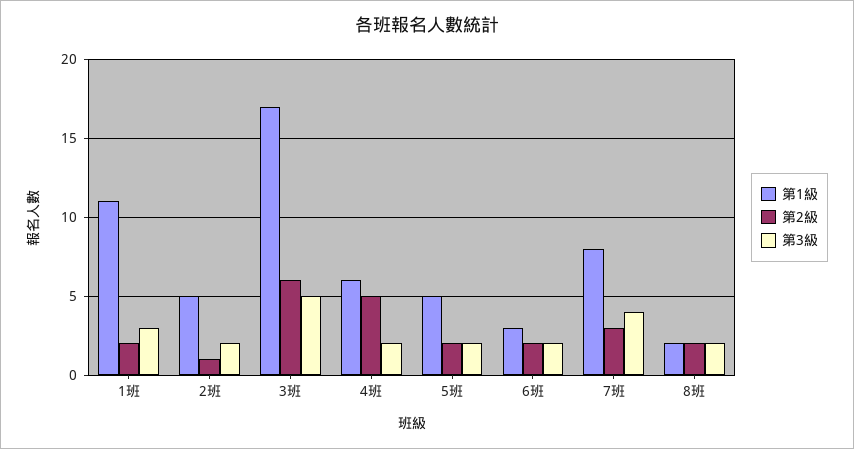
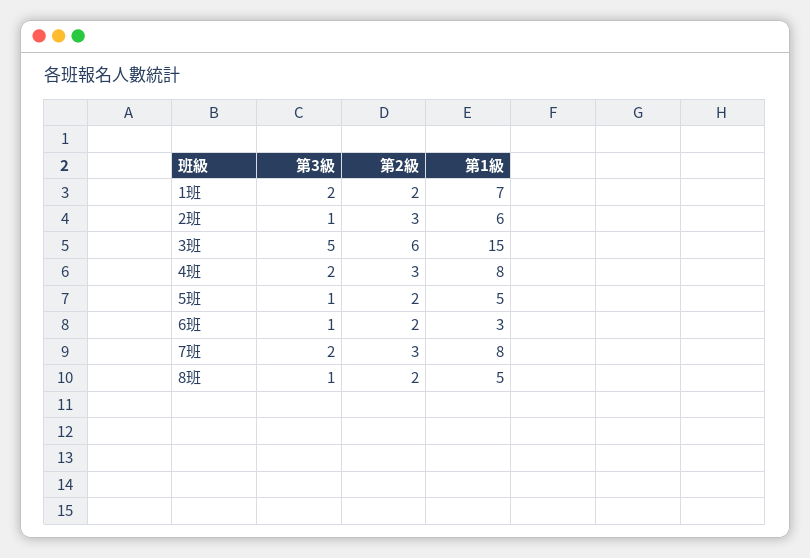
第1級, 1班: 11 -> 7
第3級, 1班: 3 -> 2
第1級, 2班: 5 -> 6
第2級, 2班: 1 -> 3
第3級, 2班: 2 -> 1
第1級, 3班: 17 -> 15
第1級, 4班: 6 -> 8
第2級, 4班: 5 -> 3
第3級, 5班: 2 -> 1
第3級, 6班: 2 -> 1
第3級, 7班: 4 -> 2
第1級, 8班: 2 -> 5
第3級, 8班: 2 -> 1

